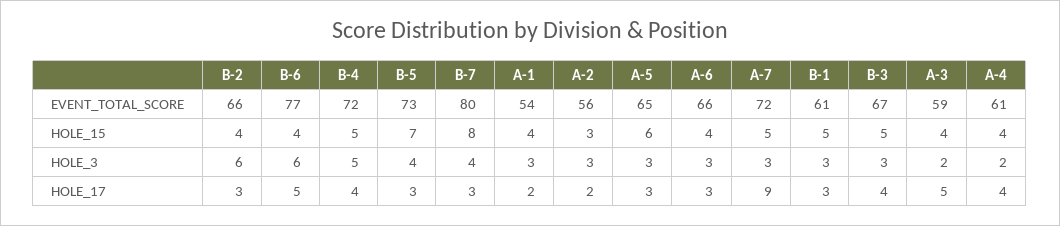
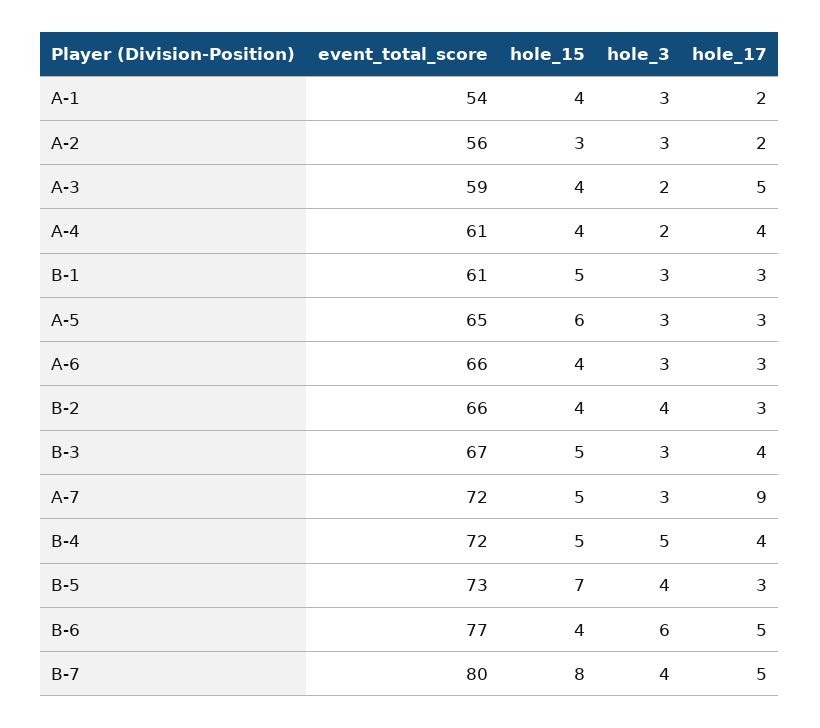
B-2, HOLE_3: 6 -> 4
B-7, HOLE_17: 3 -> 5

